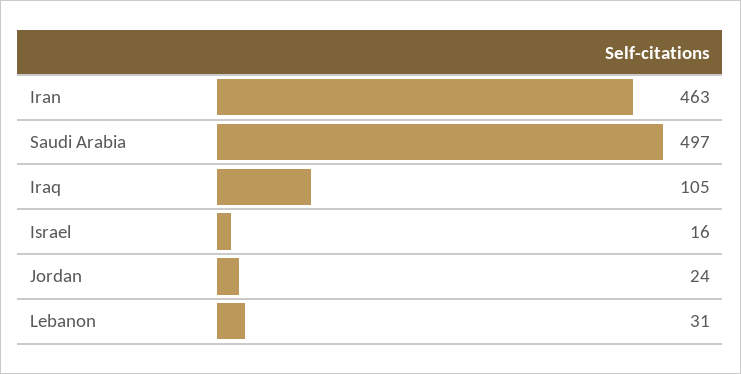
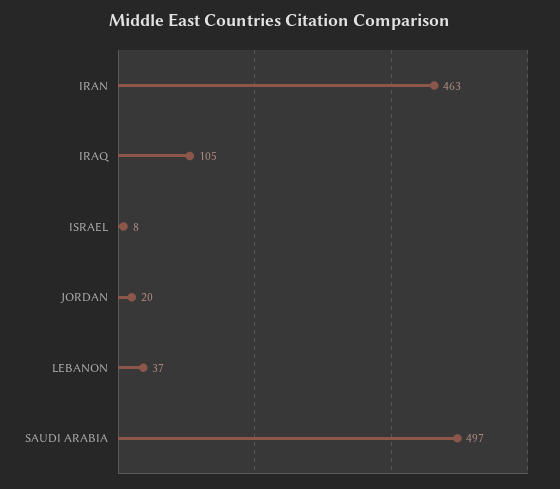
Israel: 16 -> 8
Jordan: 24 -> 20
Lebanon: 31 -> 37

